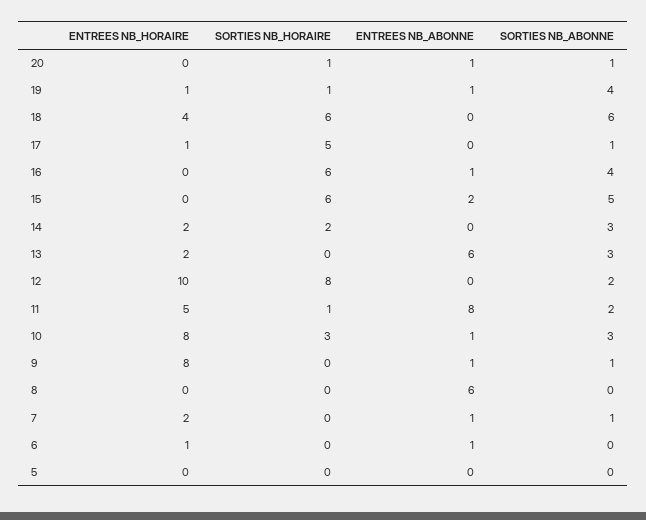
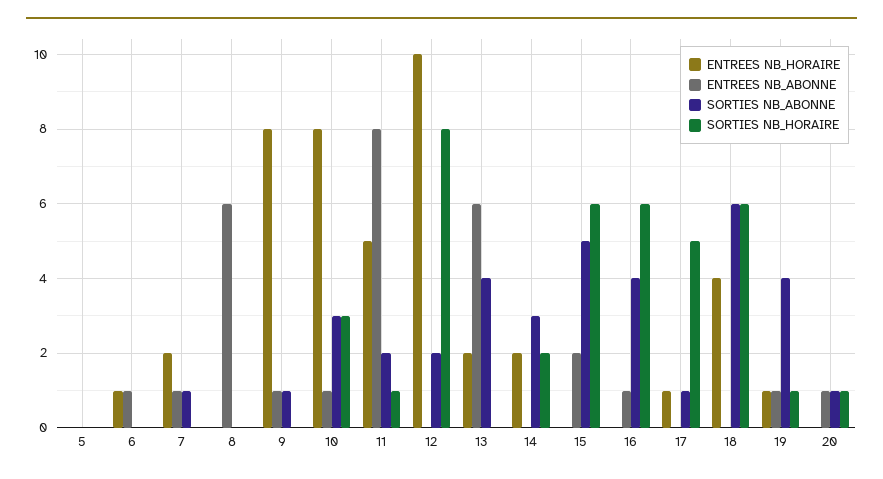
SORTIES NB_ABONNE, 13: 3 -> 4

